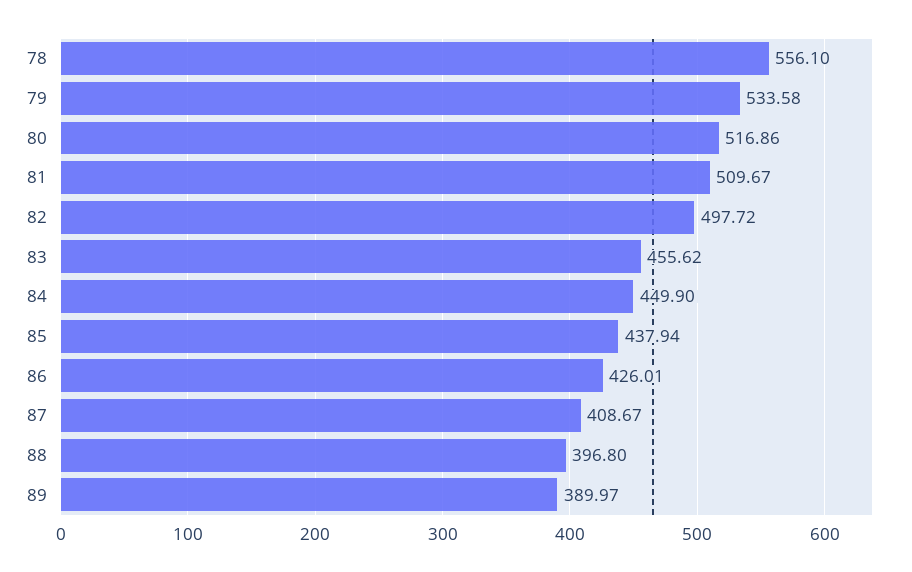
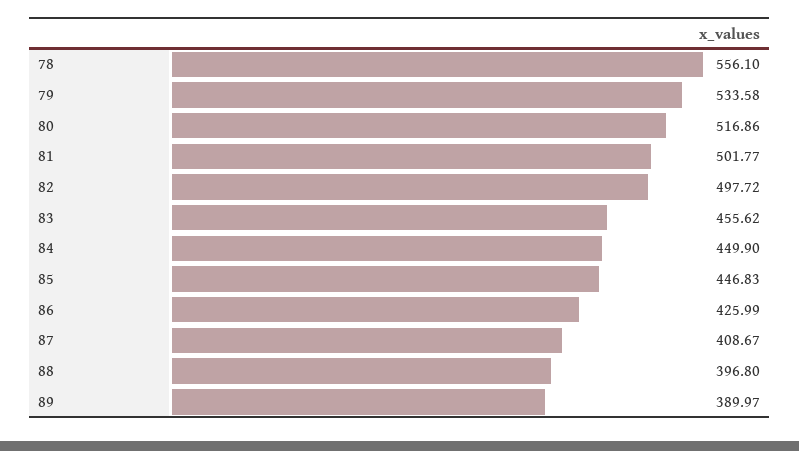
81: 509.67 -> 501.77
85: 437.94 -> 446.83
86: 426.01 -> 425.99

